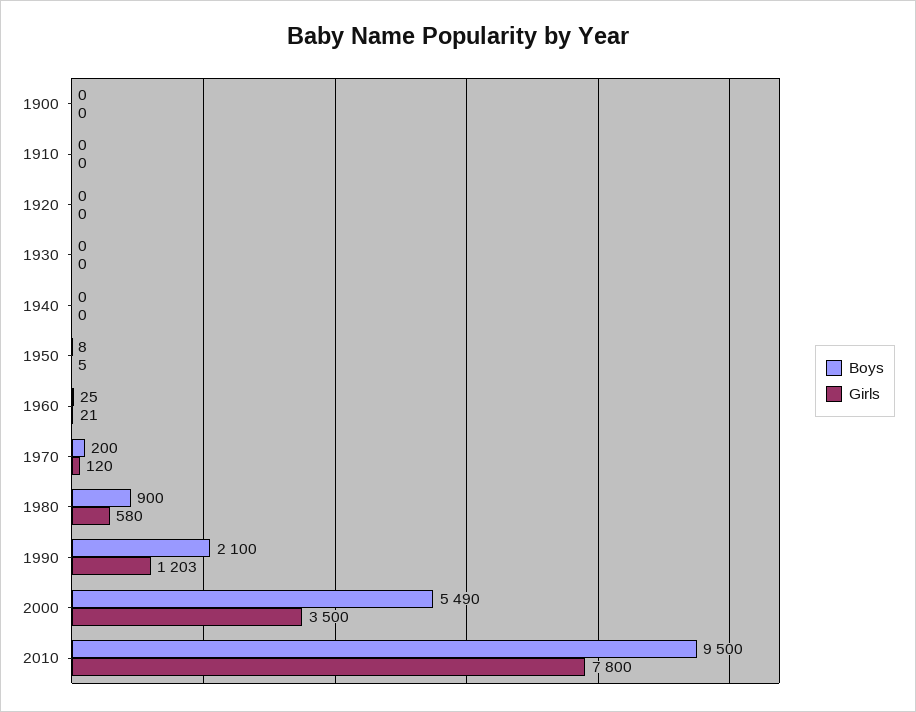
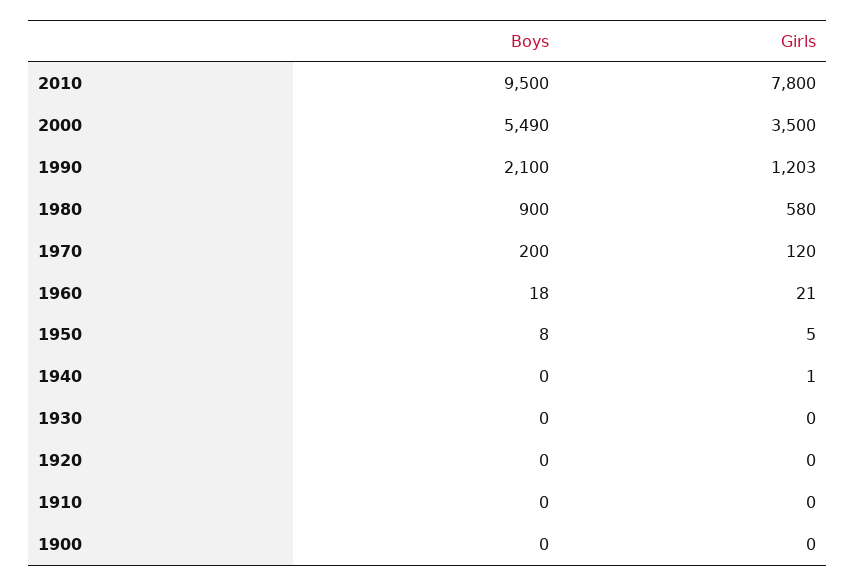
Girls, 1940: 0 -> 1
Boys, 1960: 25 -> 18

